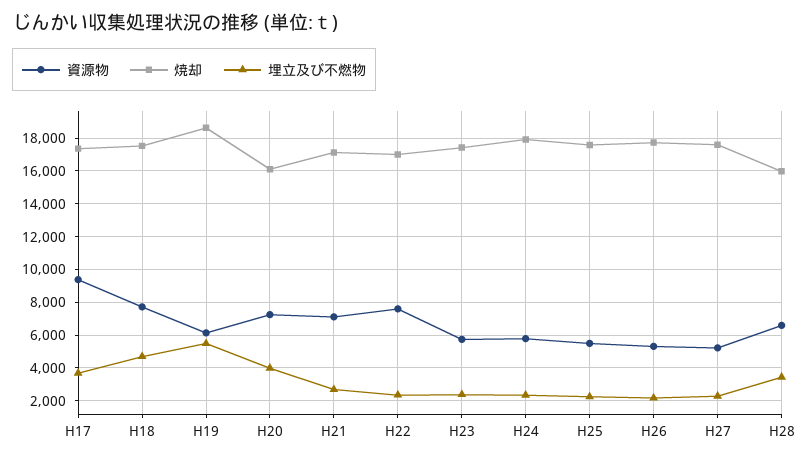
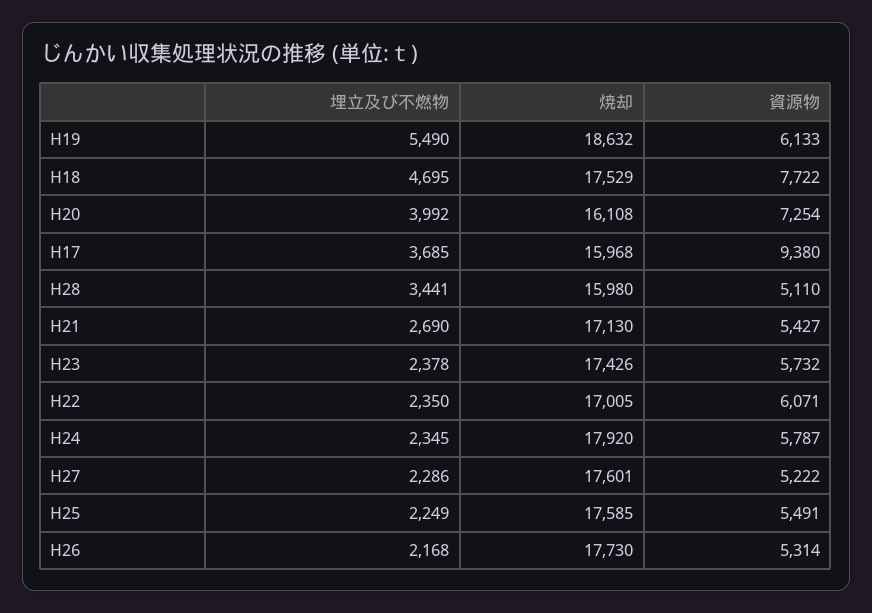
焼却, H17: 17500 -> 15968
資源物, H21: 7000 -> 5427
資源物, H22: 7500 -> 6071
資源物, H28: 6500 -> 5110

